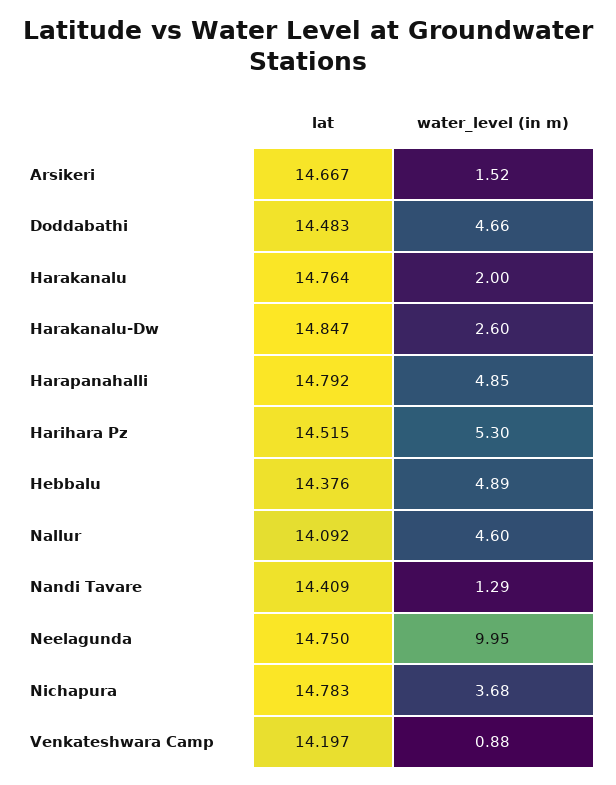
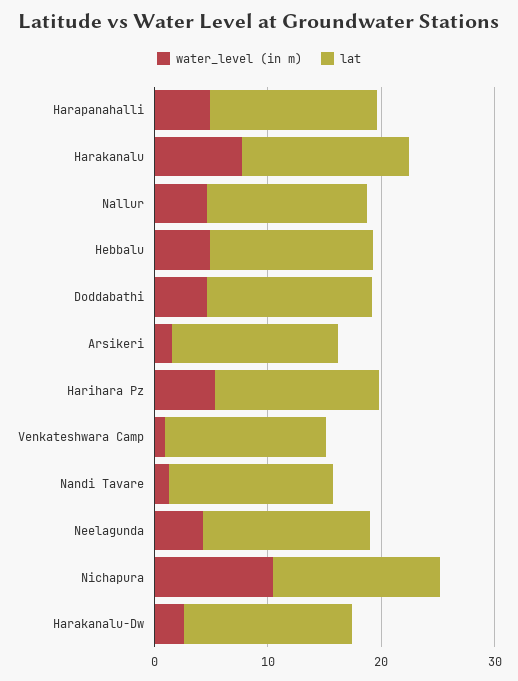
water_level (in m), Harakanalu: 2 -> 8
water_level (in m), Neelagunda: 9.95 -> 4
water_level (in m), Nichapura: 3.68 -> 10

